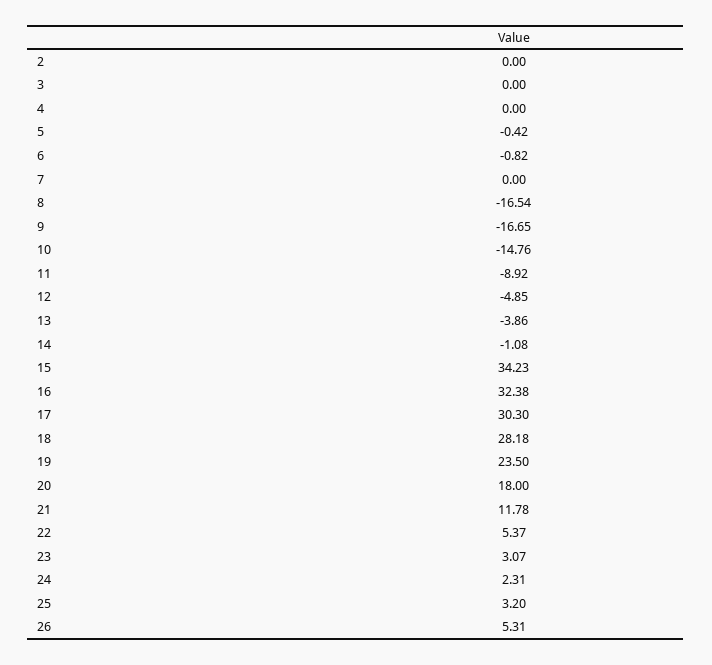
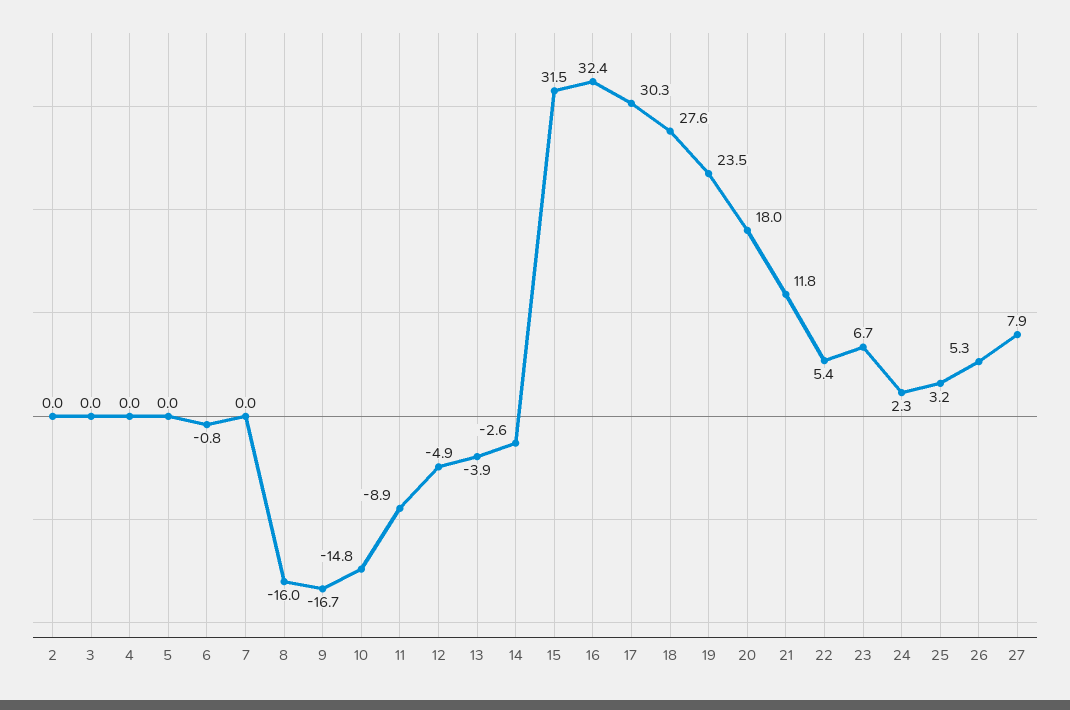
5: -0.42 -> 0
8: -16.54 -> -16
14: -1.08 -> -2.6
15: 34.23 -> 31.5
18: 28.18 -> 27.6
23: 3.07 -> 6.7
27: none -> 7.9

